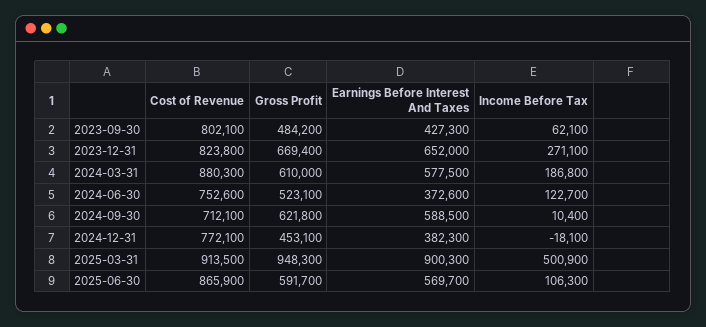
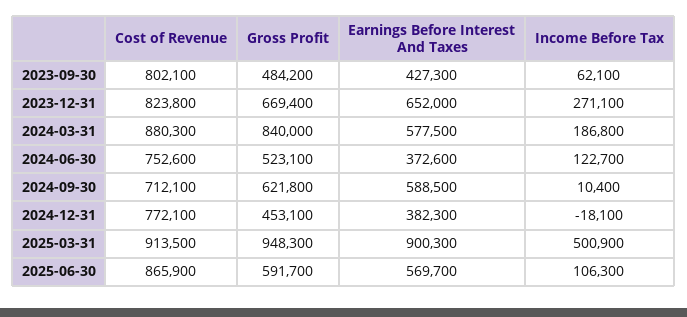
Gross Profit, 2024-03-31: 610000 -> 840000

